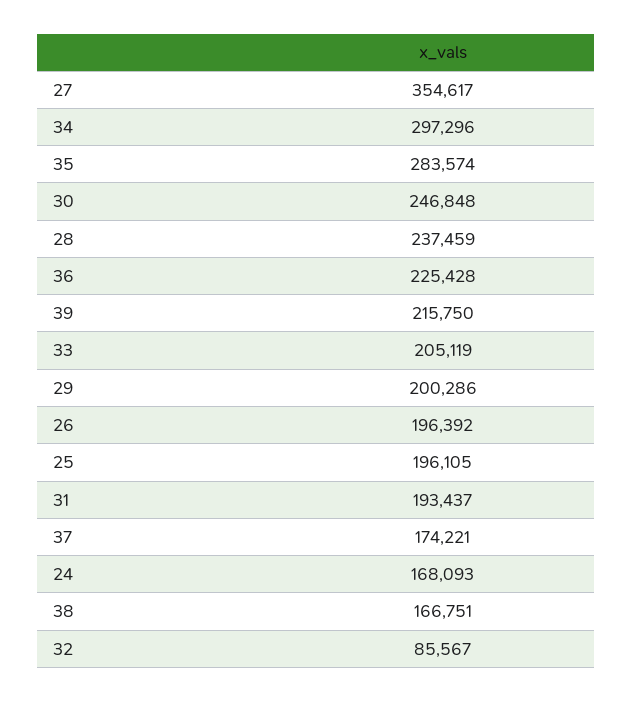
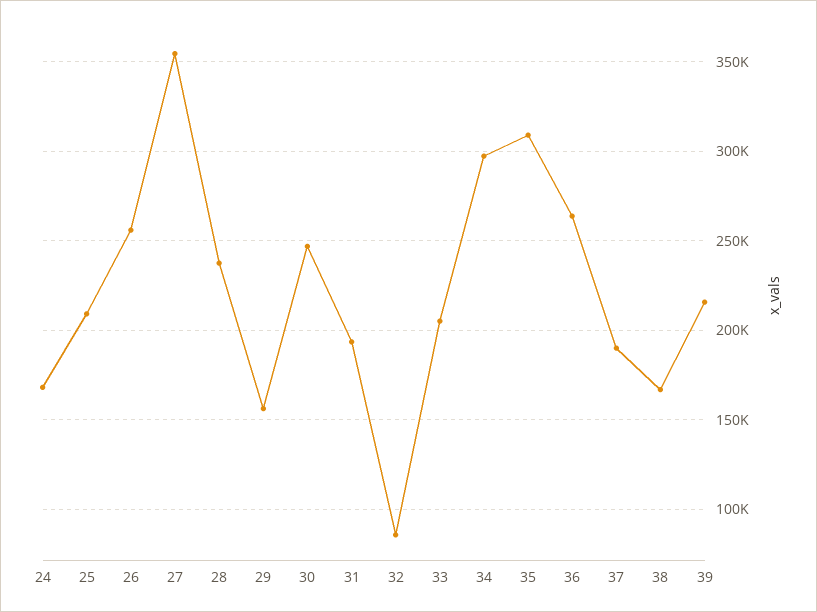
35: 283574 -> 310000
36: 225428 -> 265000
29: 200286 -> 155000
26: 196392 -> 255000
25: 196105 -> 210000
37: 174221 -> 190000

